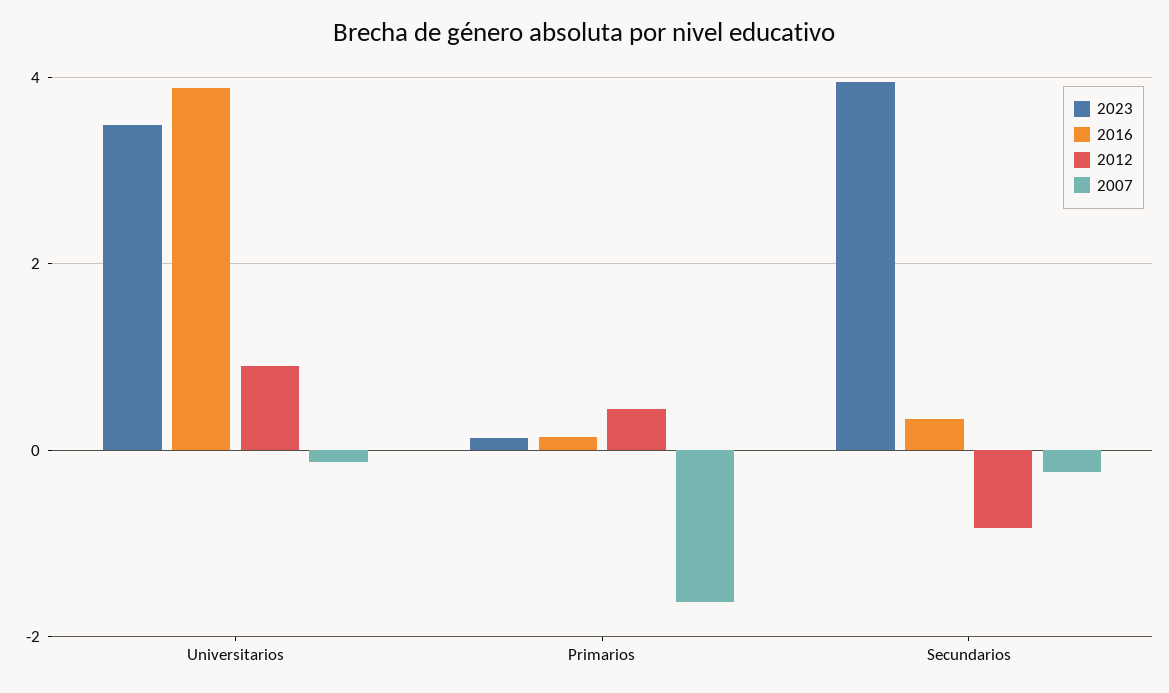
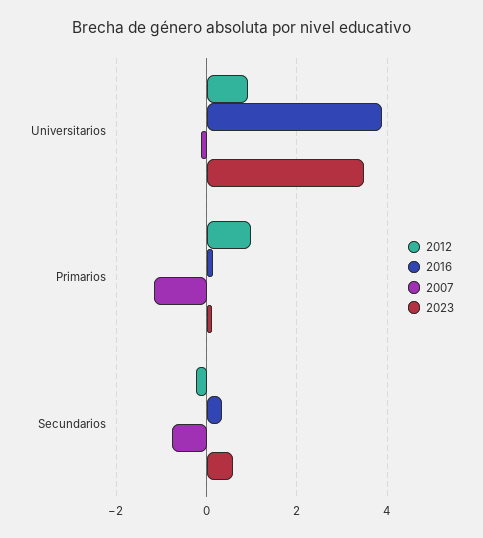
2012, Primarios: 0.4 -> 1
2007, Primarios: -1.6 -> -1.2
2023, Secundarios: 4 -> 0.6
2012, Secundarios: -0.8 -> -0.2
2007, Secundarios: -0.2 -> -0.8

